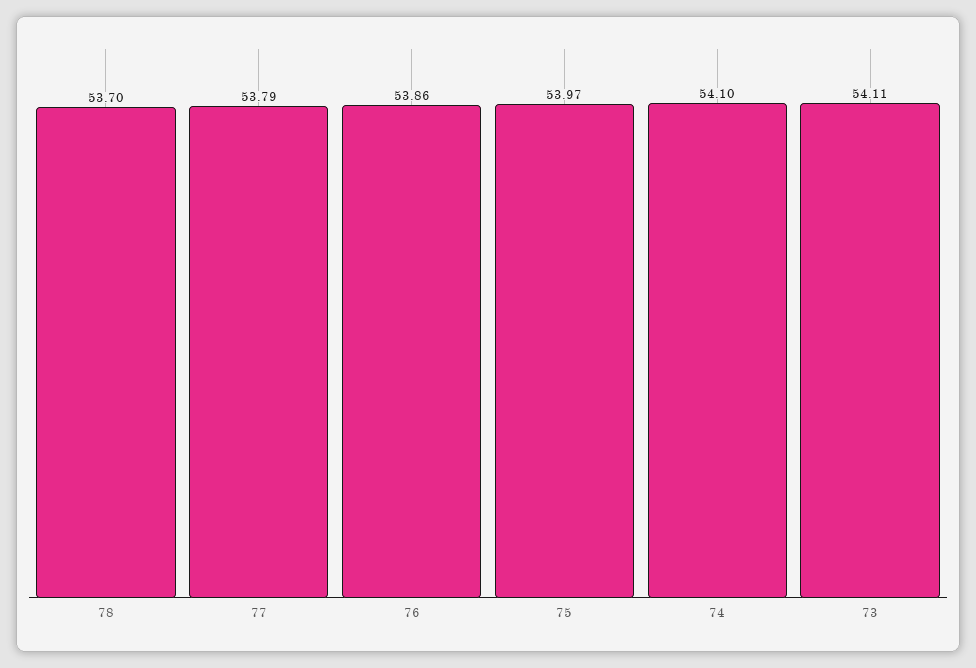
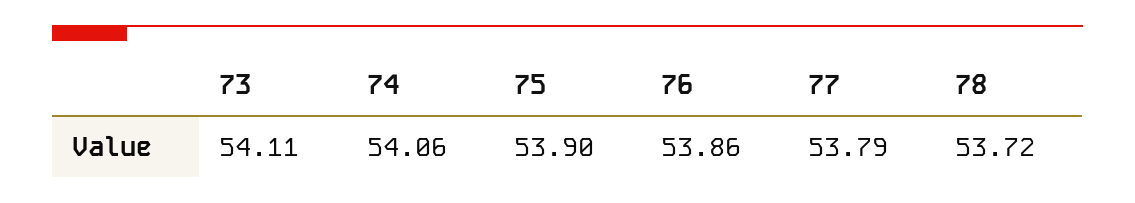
78: 53.7 -> 53.72
75: 53.97 -> 53.9
74: 54.1 -> 54.06

